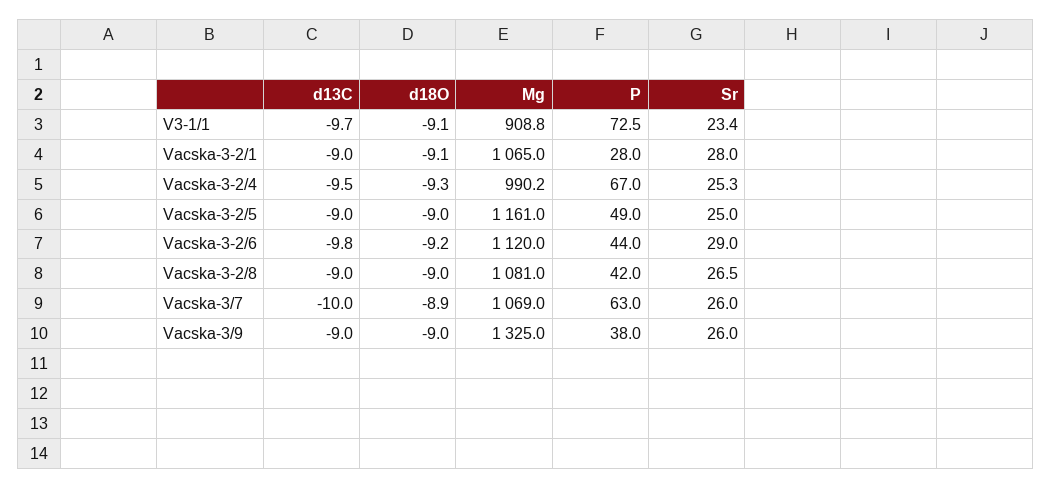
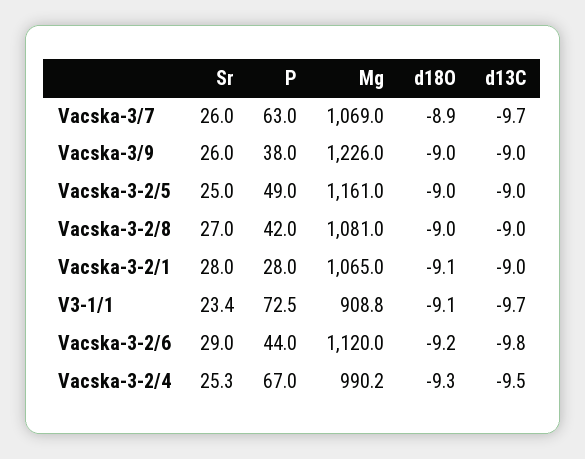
Sr, Vacska-3-2/8: 26.5 -> 27
d13C, Vacska-3/7: -10 -> -9.7
Mg, Vacska-3/9: 1325 -> 1226

